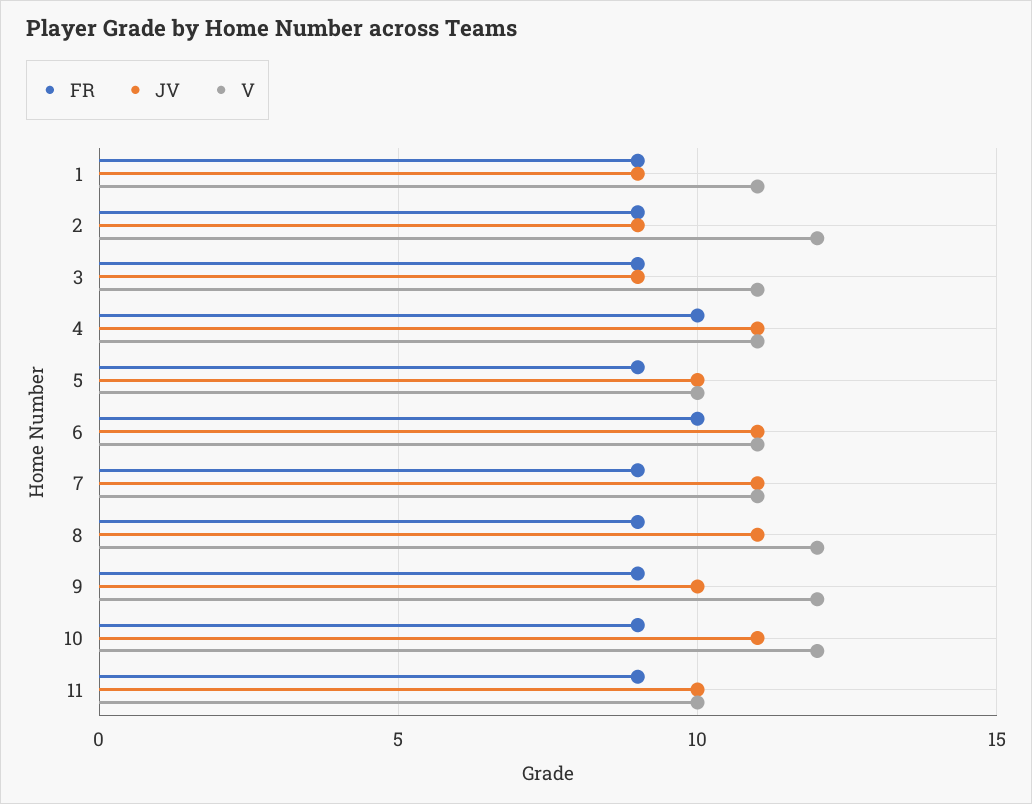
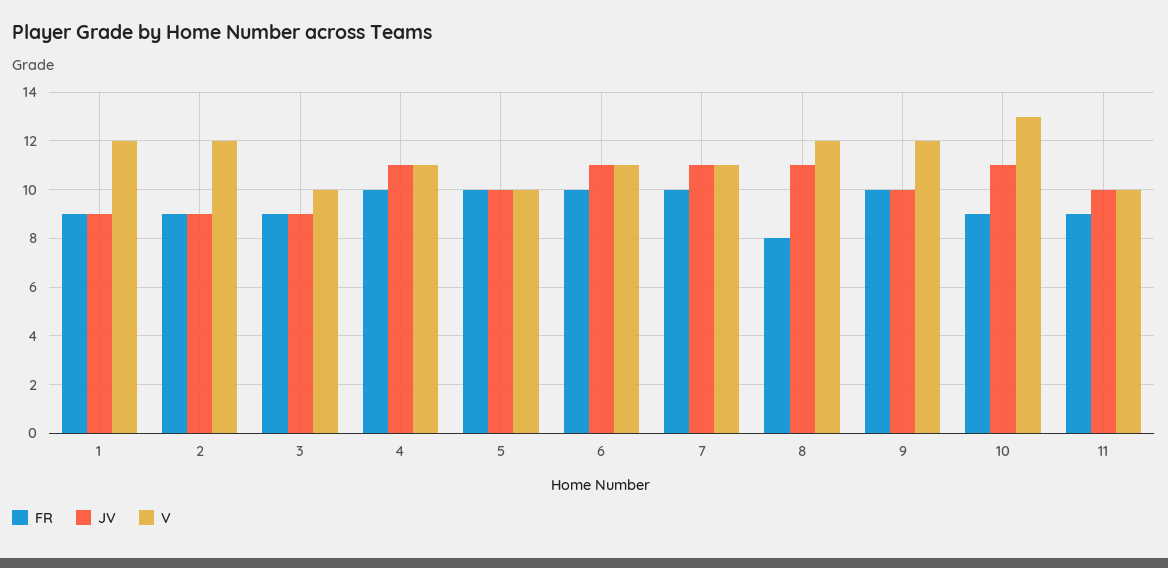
V, 1: 11 -> 12
V, 3: 11 -> 10
FR, 5: 9 -> 10
FR, 7: 9 -> 10
FR, 8: 9 -> 8
FR, 9: 9 -> 10
V, 10: 12 -> 13

